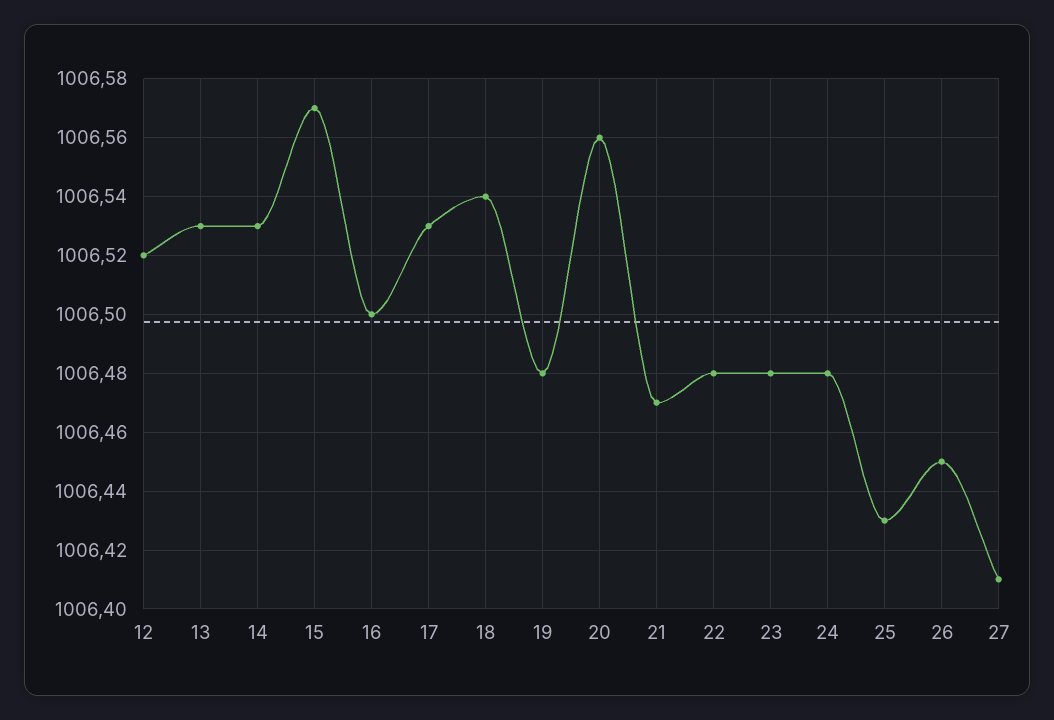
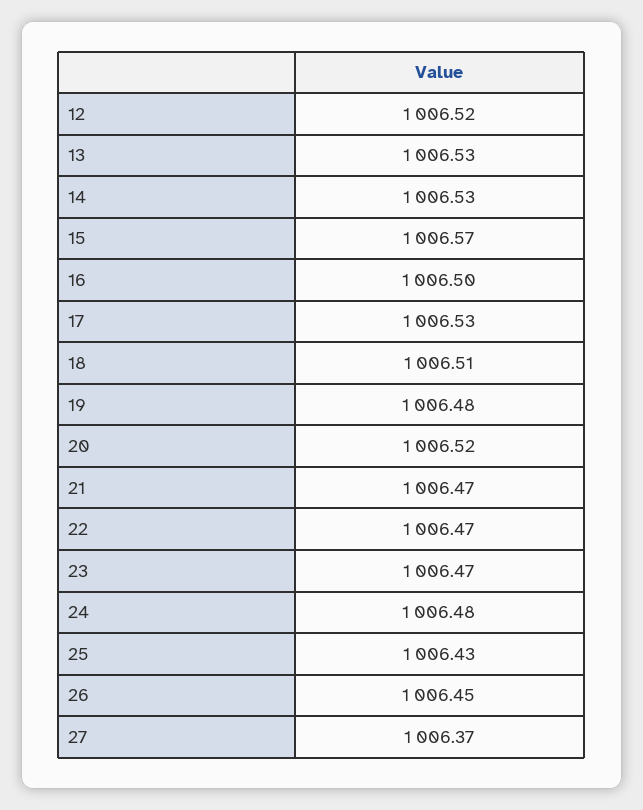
18: 1006.54 -> 1006.51
20: 1006.56 -> 1006.52
22: 1006.48 -> 1006.47
23: 1006.48 -> 1006.47
27: 1006.41 -> 1006.37

